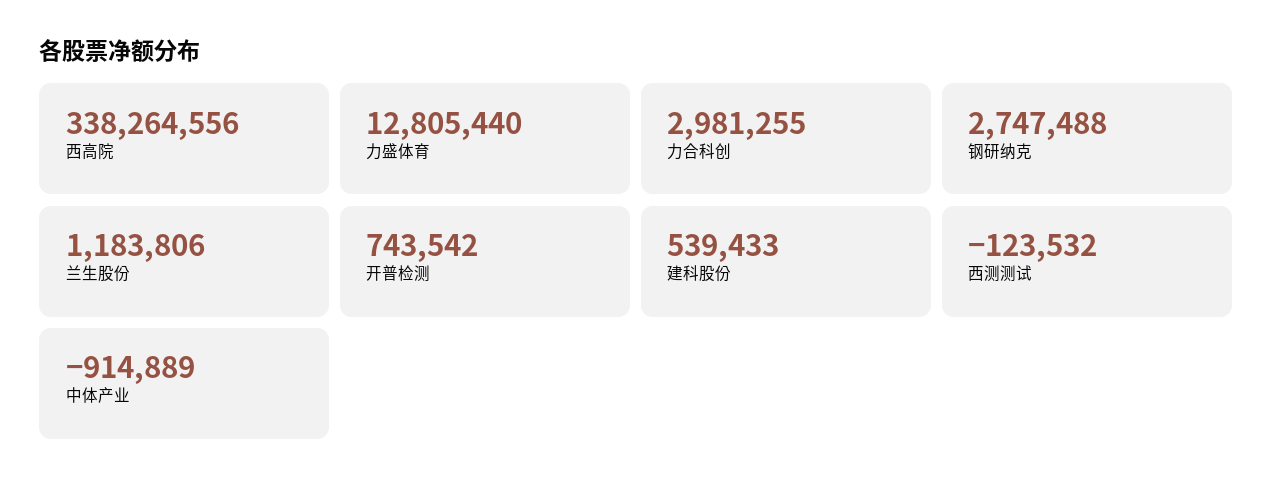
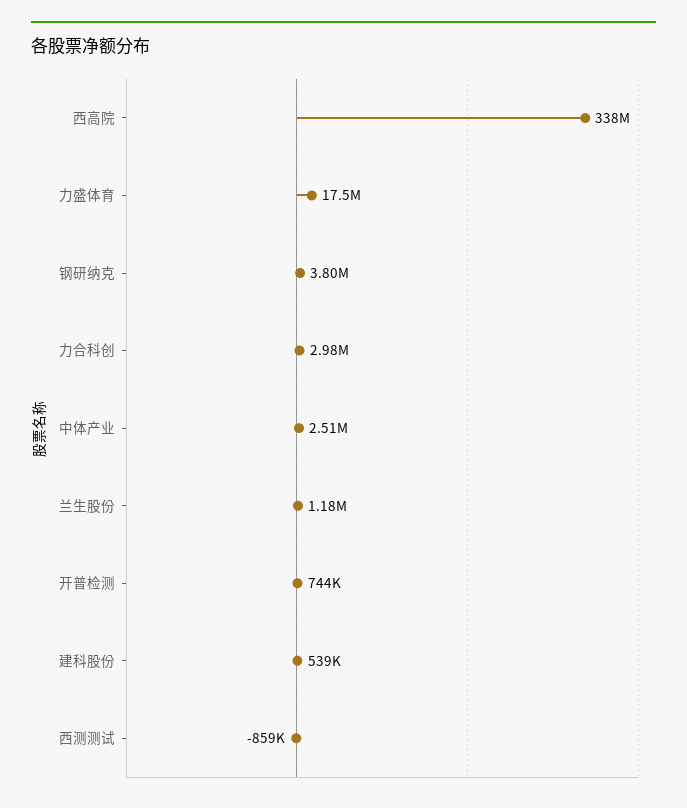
力盛体育: 12805440 -> 17500000
钢研纳克: 2747488 -> 3800000
西测测试: -123532 -> -859000
中体产业: -914889 -> 2510000

